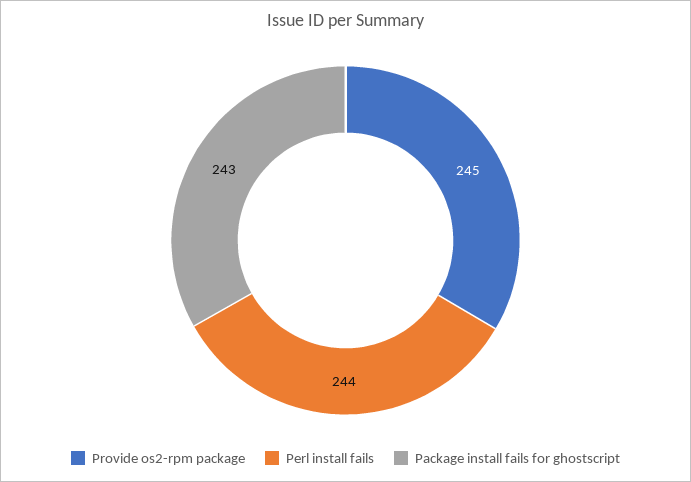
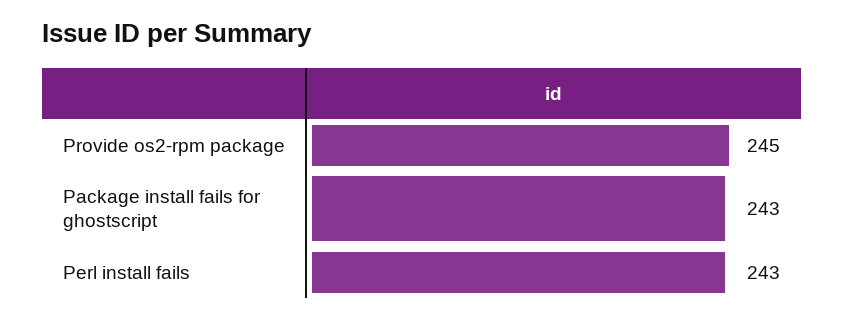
Perl install fails: 244 -> 243

